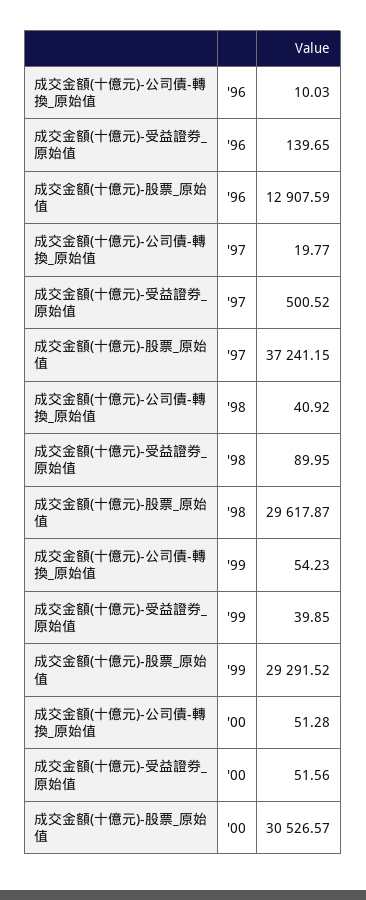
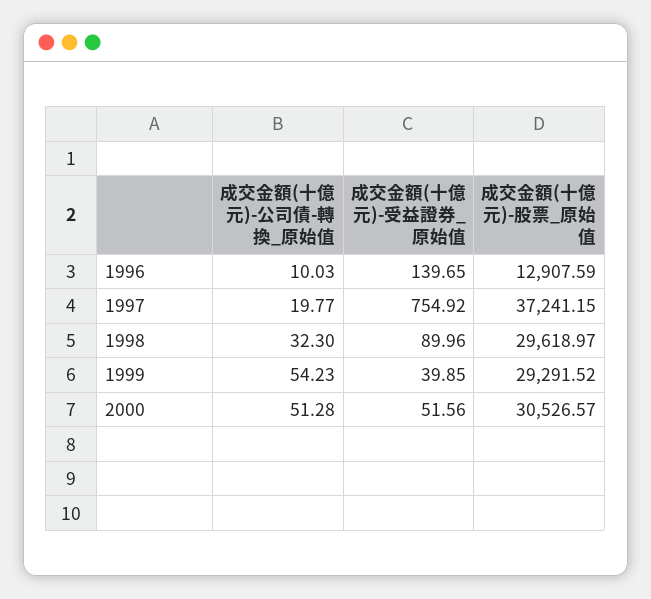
成交金額(十億元)-受益證券_原始值, '97: 500.52 -> 754.92
成交金額(十億元)-公司債-轉換_原始值, '98: 40.92 -> 32.3
成交金額(十億元)-受益證券_原始值, '98: 89.95 -> 89.96
成交金額(十億元)-股票_原始值, '98: 29617.87 -> 29618.97

